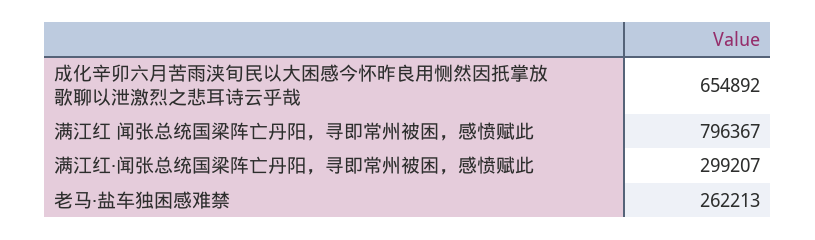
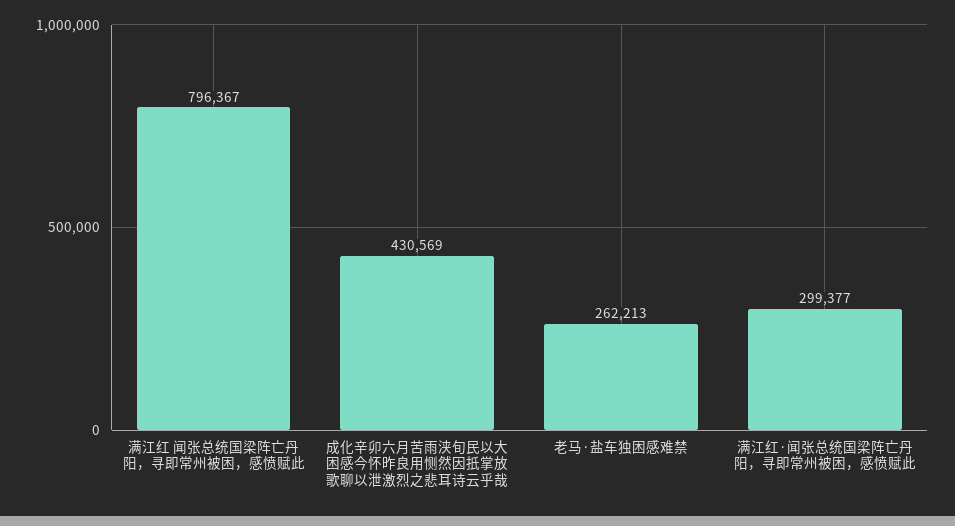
成化辛卯六月苦雨浃旬民以大困感今怀昨良用恻然因扺掌放歌聊以泄激烈之悲耳诗云乎哉: 654892 -> 430569
满江红·闻张总统国梁阵亡丹阳，寻即常州被困，感愤赋此: 299207 -> 299377

